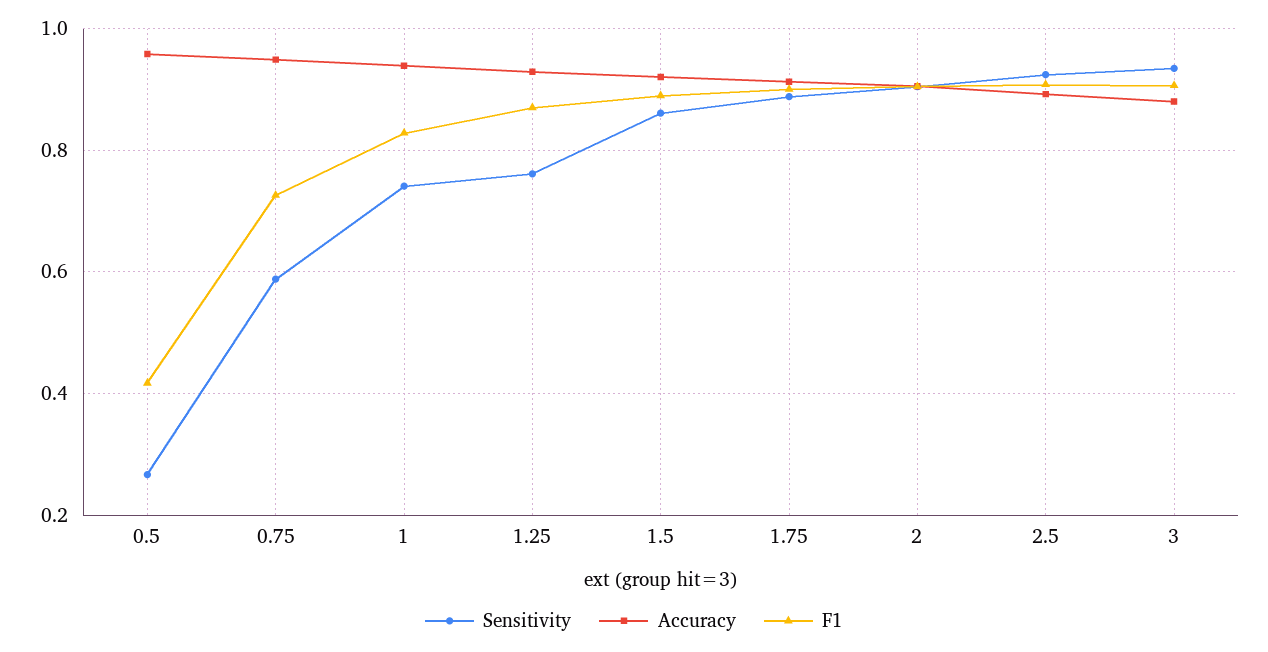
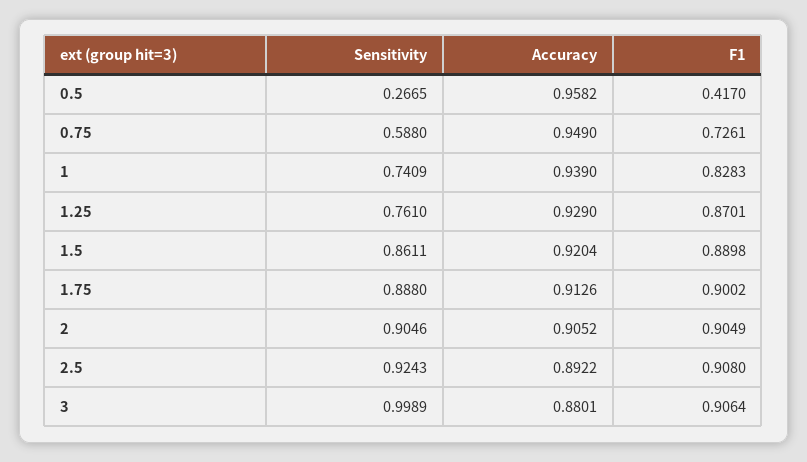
Sensitivity, 3: 0.94 -> 0.9989

